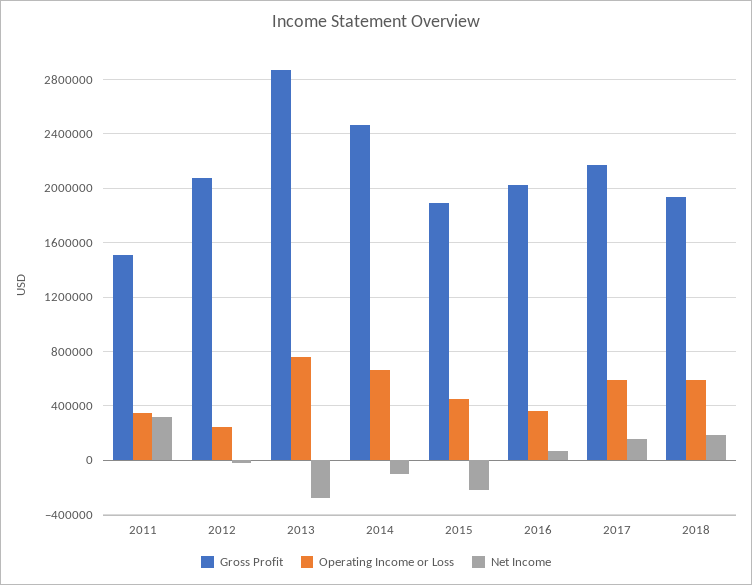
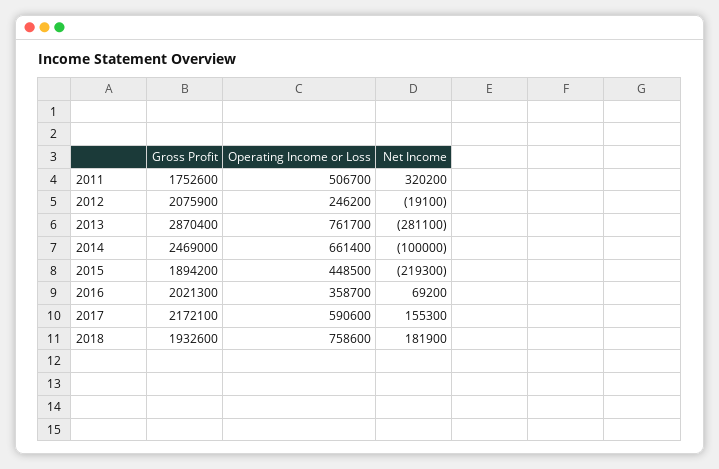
Gross Profit, 2011: 1500000 -> 1752600
Operating Income or Loss, 2011: 350000 -> 506700
Operating Income or Loss, 2018: 600000 -> 758600

